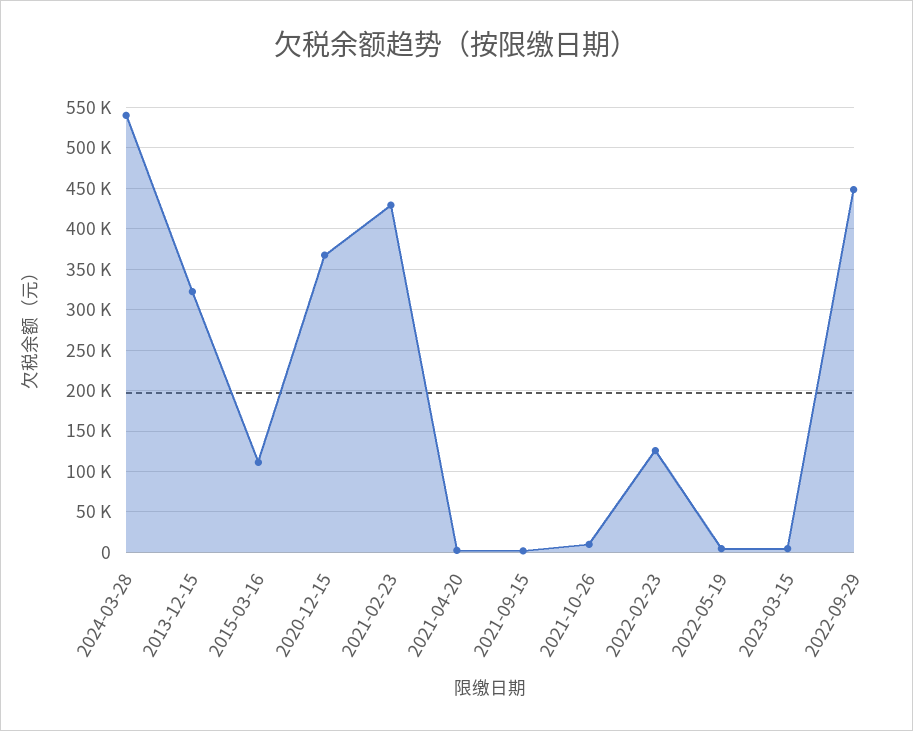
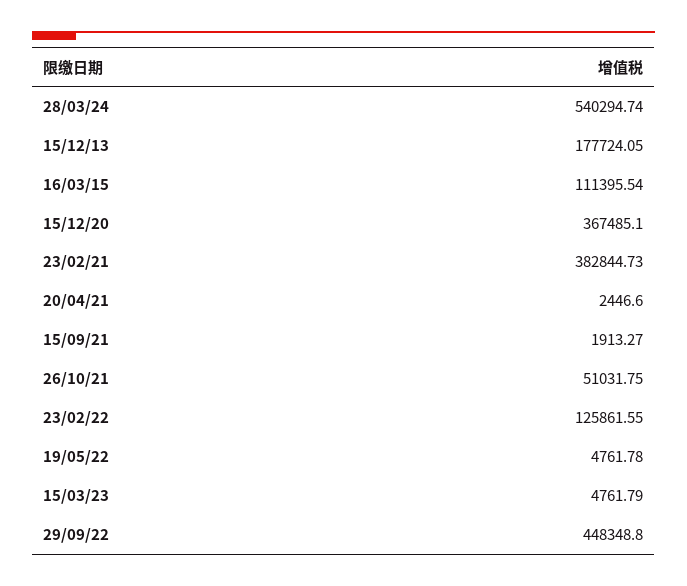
2013-12-15: 320000 -> 177724.05
2021-02-23: 430000 -> 382844.73
2021-10-26: 10000 -> 51031.75

